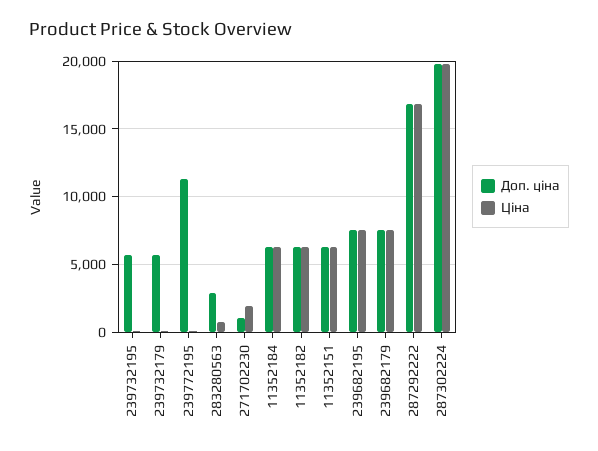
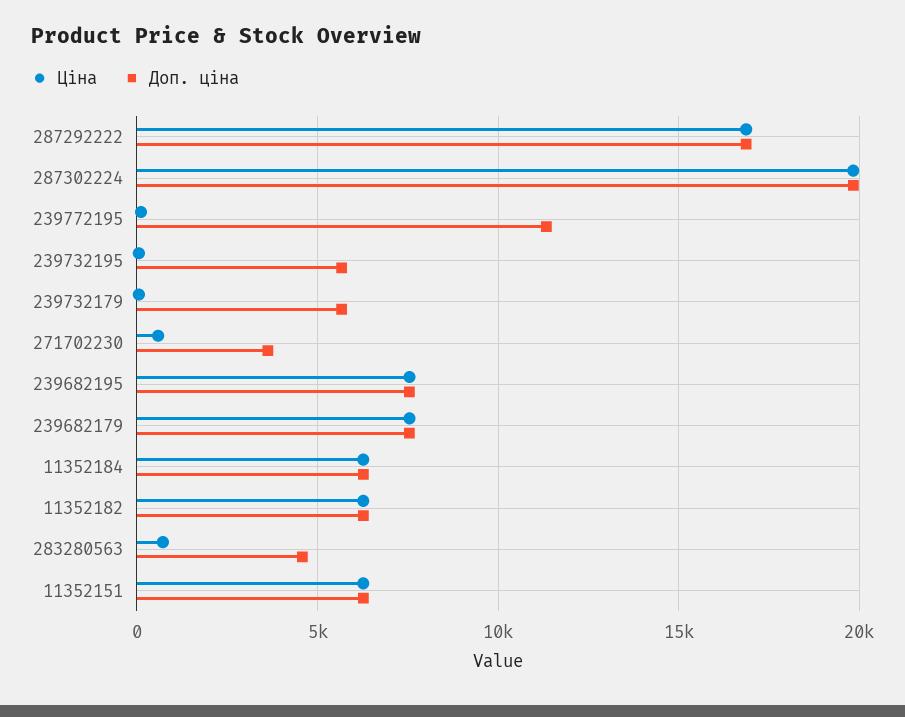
Доп. ціна, 283280563: 3000 -> 4500
Доп. ціна, 271702230: 1000 -> 3500
Ціна, 271702230: 2000 -> 500

